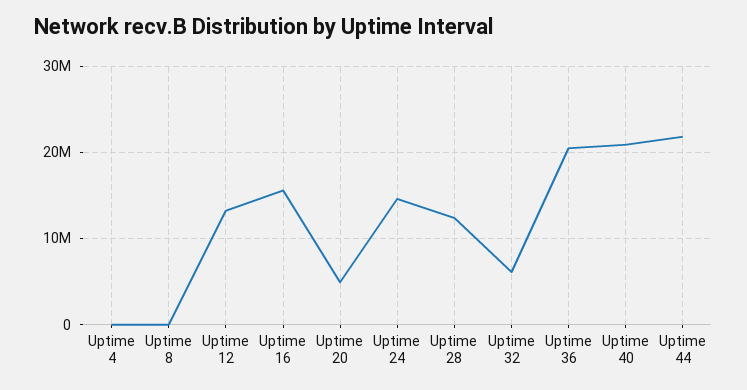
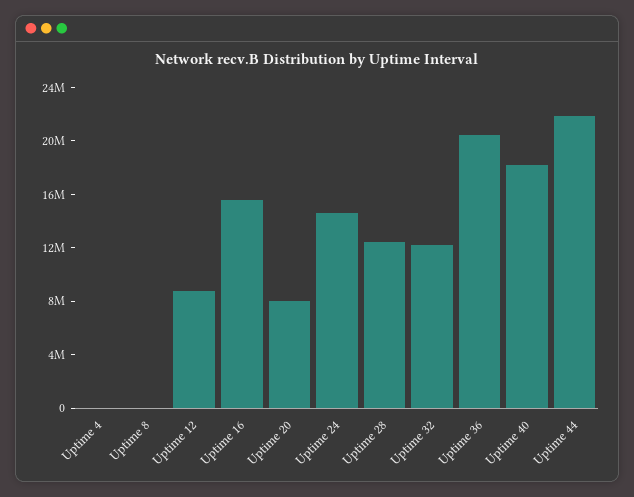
Uptime 12: 13000000 -> 9000000
Uptime 20: 5000000 -> 8000000
Uptime 32: 6000000 -> 12000000
Uptime 40: 21000000 -> 18000000

